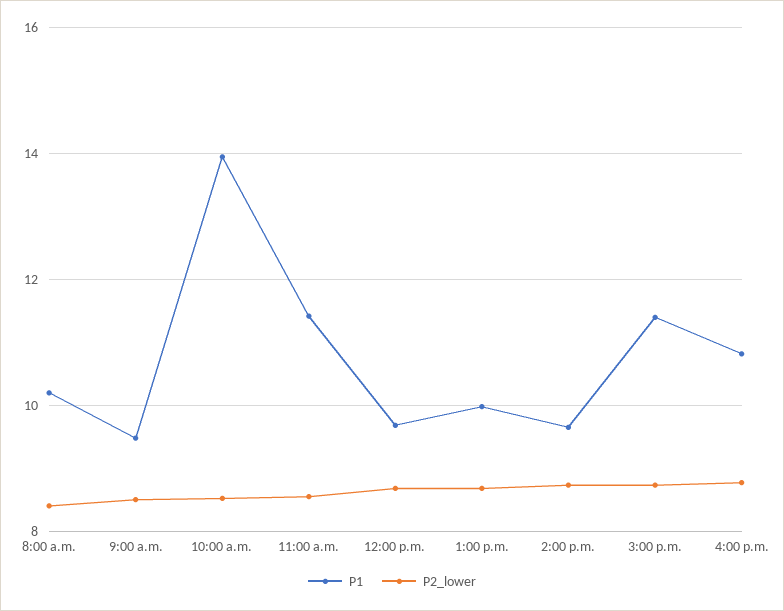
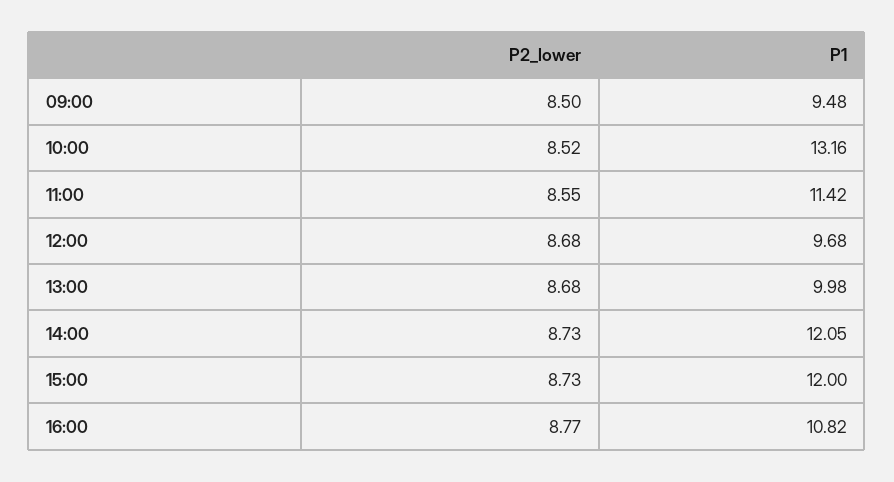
P1, 8:00 a.m.: 10.2 -> none
P2_lower, 8:00 a.m.: 8.4 -> none
P1, 10:00 a.m.: 14 -> 13.16
P1, 2:00 p.m.: 9.6 -> 12.05
P1, 3:00 p.m.: 11.4 -> 12

